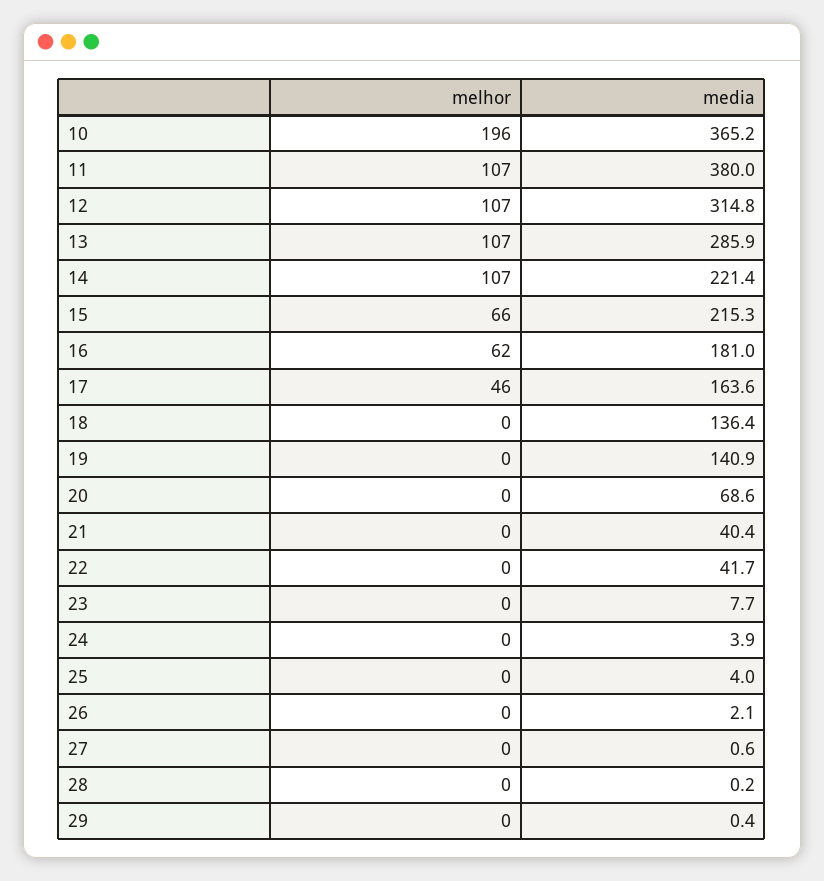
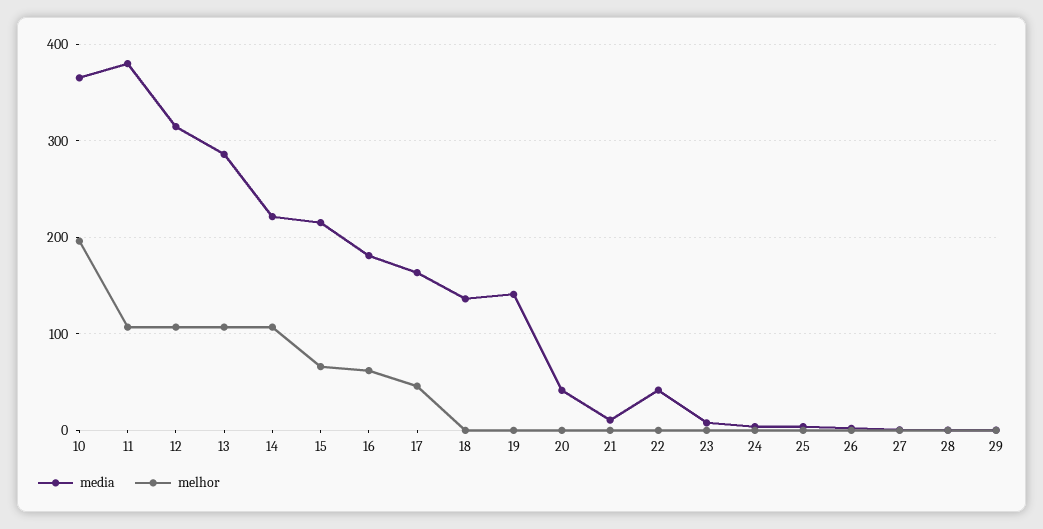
media, 20: 68.6 -> 40
media, 21: 40.4 -> 10

